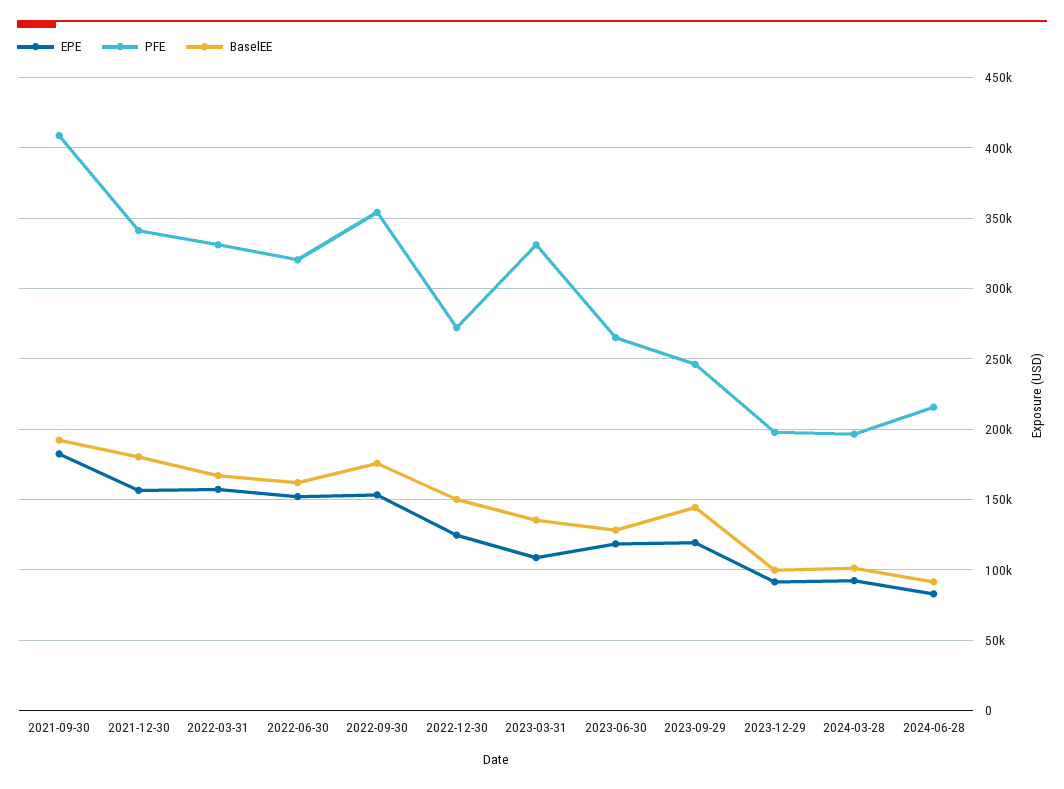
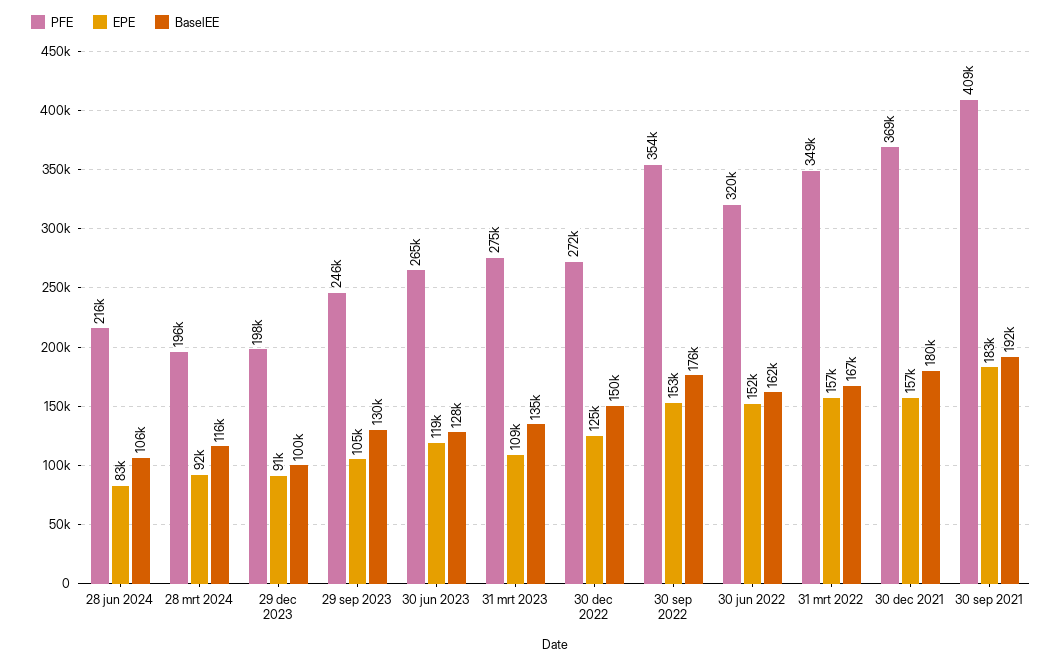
PFE, 2021-12-30: 340000 -> 369000
PFE, 2022-03-31: 330000 -> 349000
PFE, 2023-03-31: 330000 -> 275000
EPE, 2023-09-29: 120000 -> 105000
BaselEE, 2023-09-29: 145000 -> 130000
BaselEE, 2024-03-28: 100000 -> 116000
BaselEE, 2024-06-28: 90000 -> 106000

